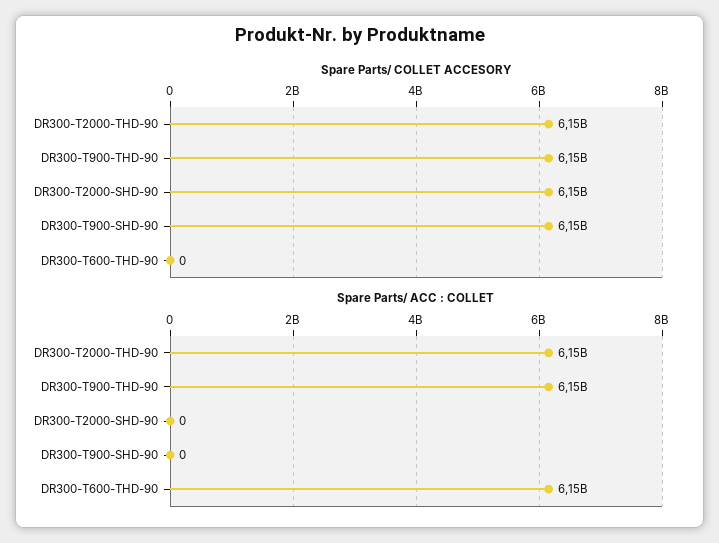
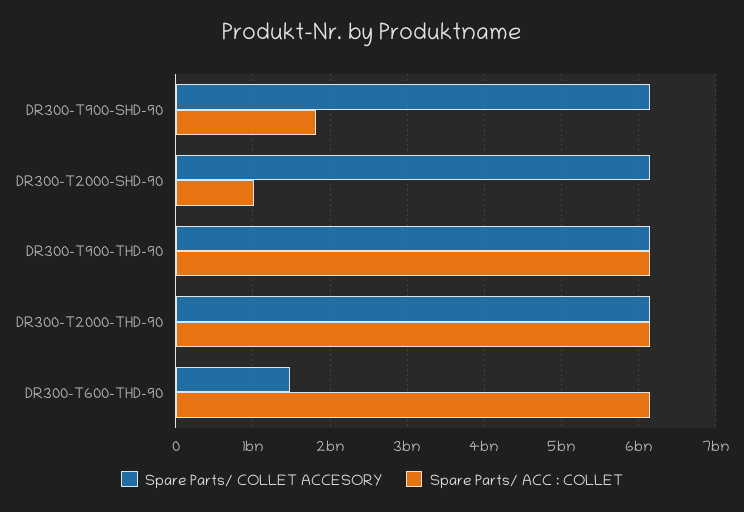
Spare Parts/ COLLET ACCESORY, DR300-T600-THD-90: 0 -> 1500000000
Spare Parts/ ACC : COLLET, DR300-T2000-SHD-90: 0 -> 1000000000
Spare Parts/ ACC : COLLET, DR300-T900-SHD-90: 0 -> 1800000000

